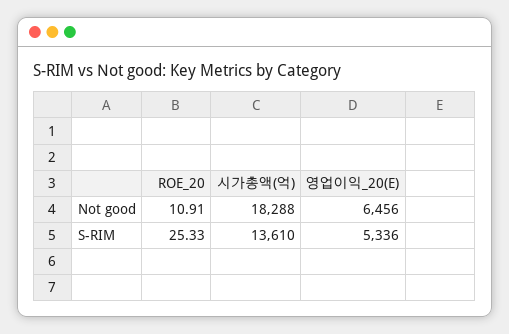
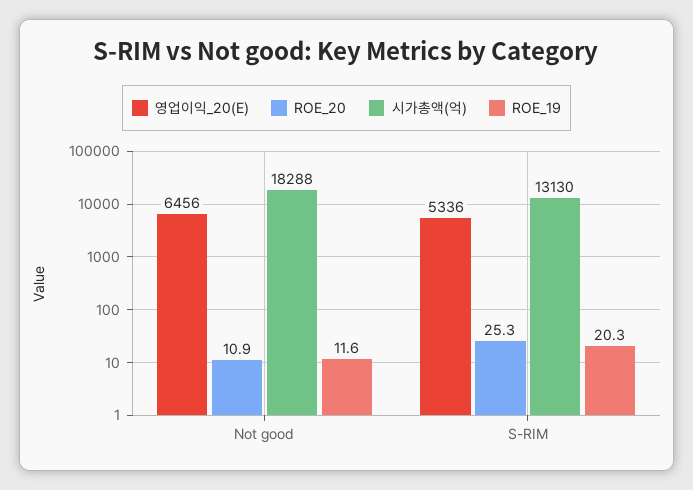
시가총액(억), S-RIM: 13610 -> 13130
ROE_19, Not good: none -> 11.6
ROE_19, S-RIM: none -> 20.3

